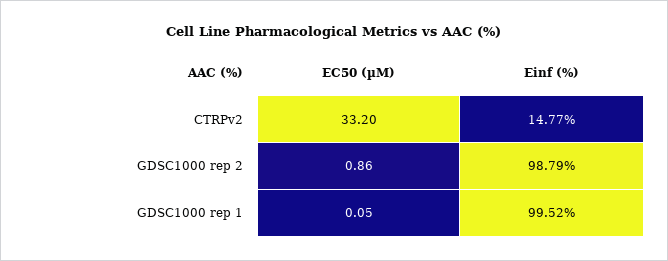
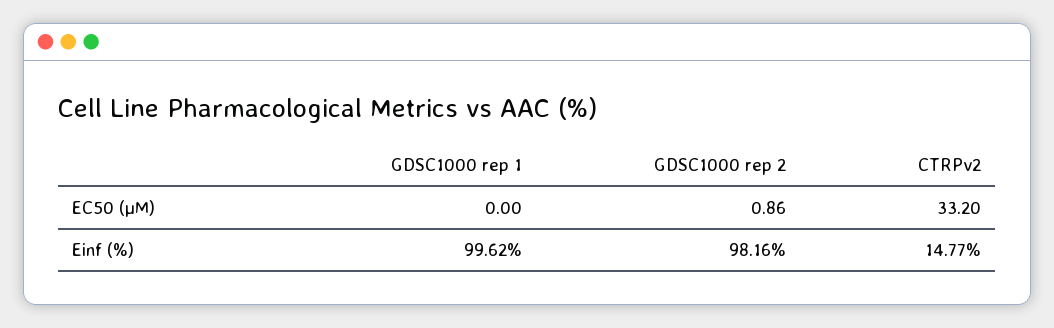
Einf (%), GDSC1000 rep 2: 98.79 -> 98.16
EC50 (µM), GDSC1000 rep 1: 0.05 -> 0
Einf (%), GDSC1000 rep 1: 99.52 -> 99.62

